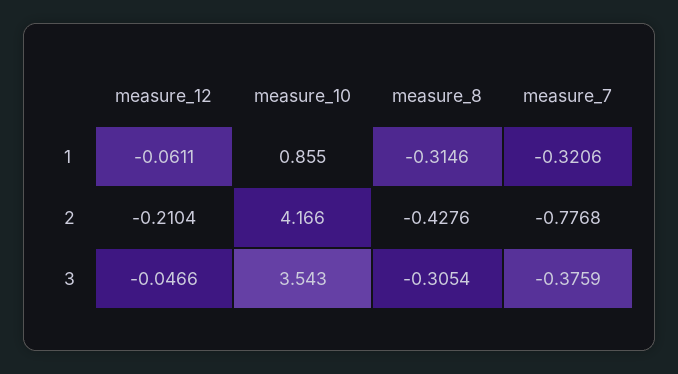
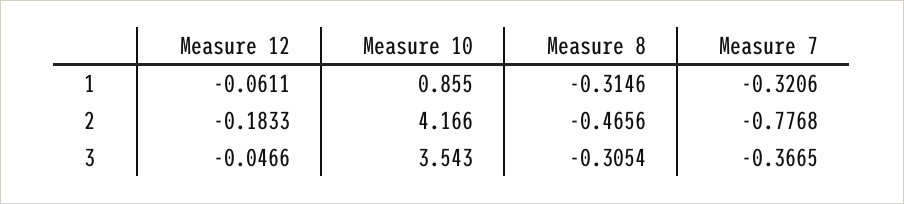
measure_12, 2: -0.2104 -> -0.1833
measure_8, 2: -0.4276 -> -0.4656
measure_7, 3: -0.3759 -> -0.3665

